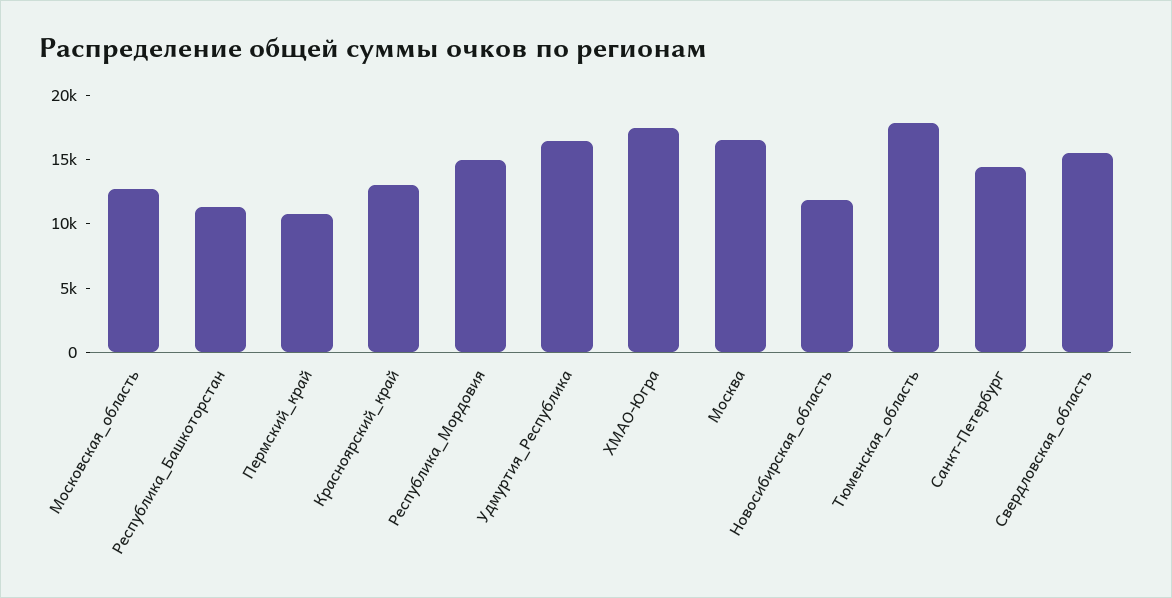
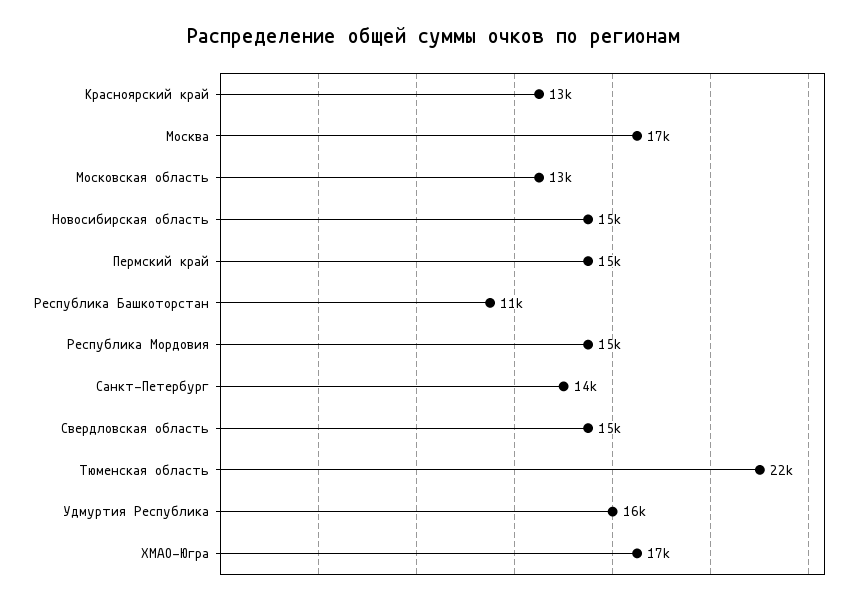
Пермский_край: 11000 -> 15000
Новосибирская_область: 12000 -> 15000
Тюменская_область: 18000 -> 22000

